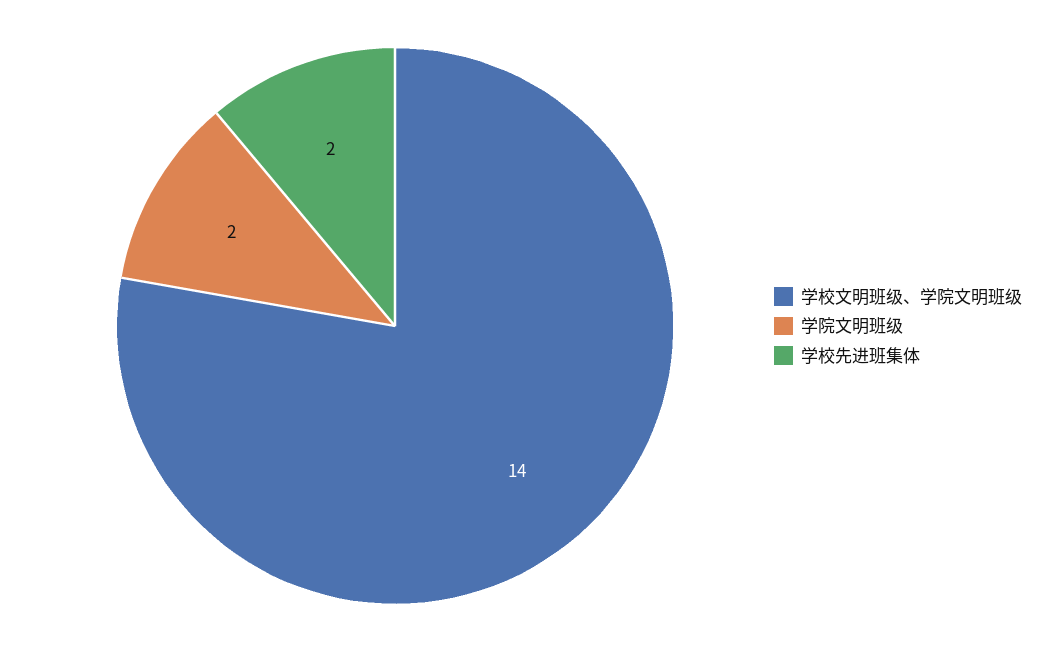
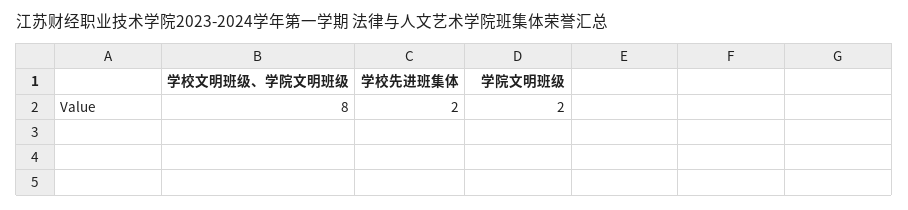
学校文明班级、学院文明班级: 14 -> 8

